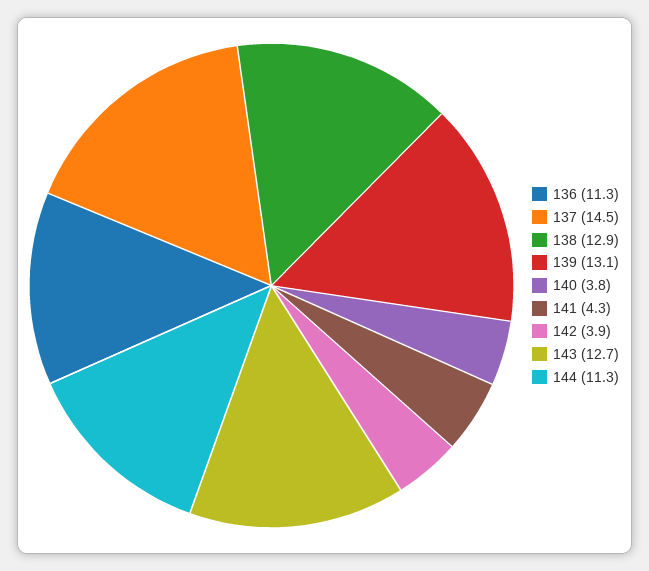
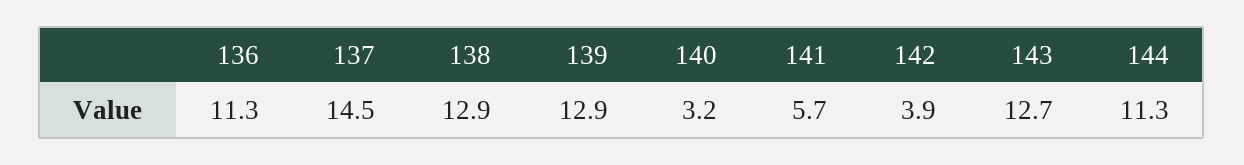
139: 13.1 -> 12.9
140: 3.8 -> 3.2
141: 4.3 -> 5.7

